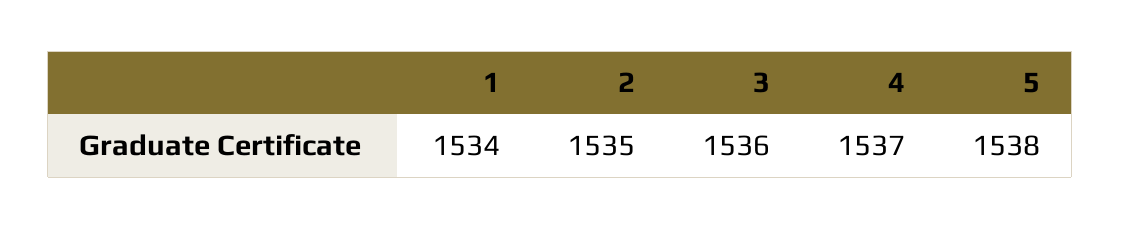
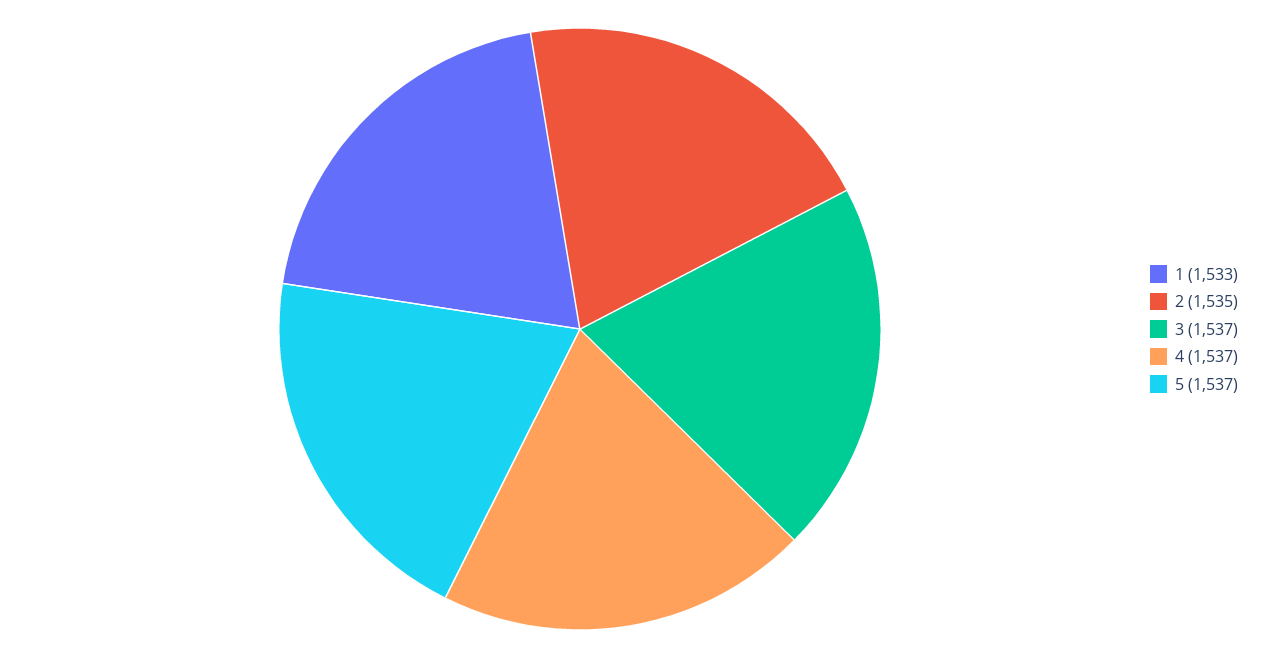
1: 1534 -> 1533
3: 1536 -> 1537
5: 1538 -> 1537

